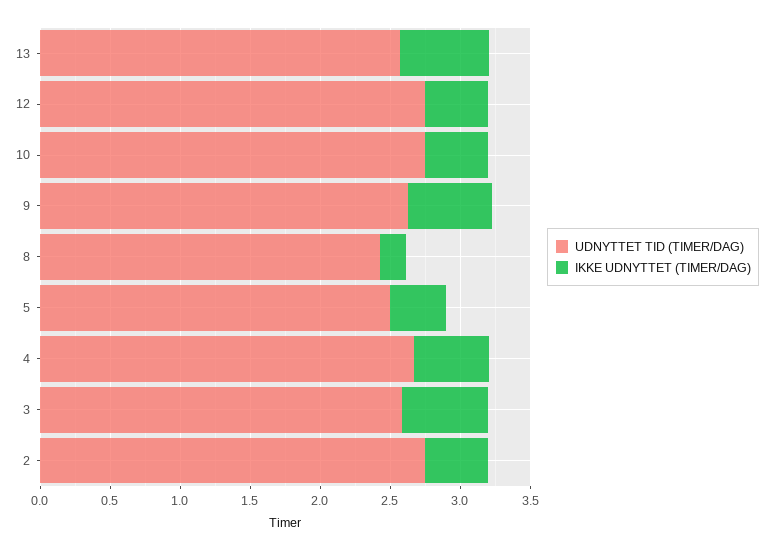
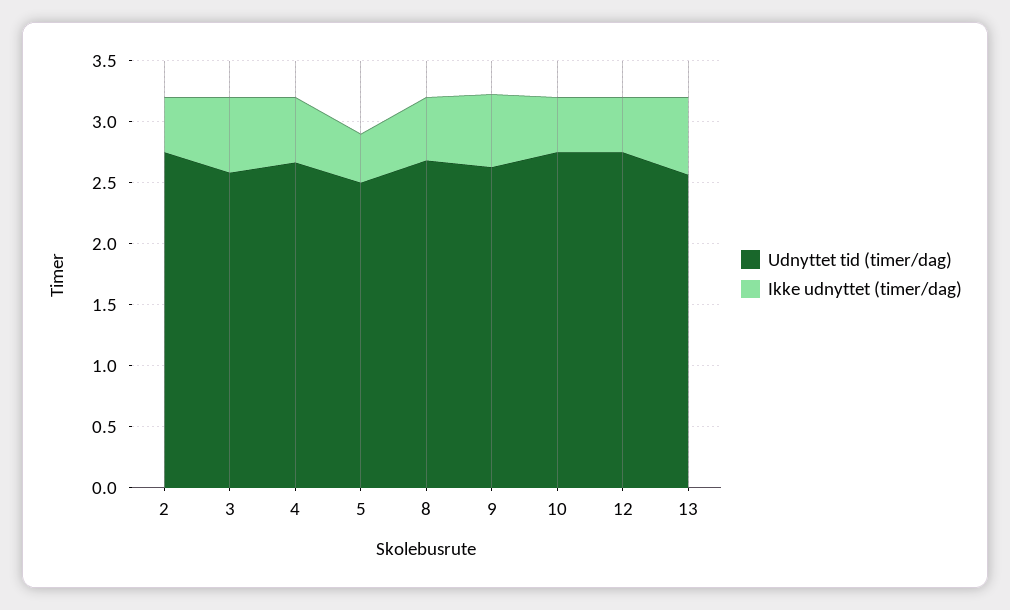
UDNYTTET TID (TIMER/DAG), 8: 2.4 -> 2.7
IKKE UDNYTTET (TIMER/DAG), 8: 0.2 -> 0.5

